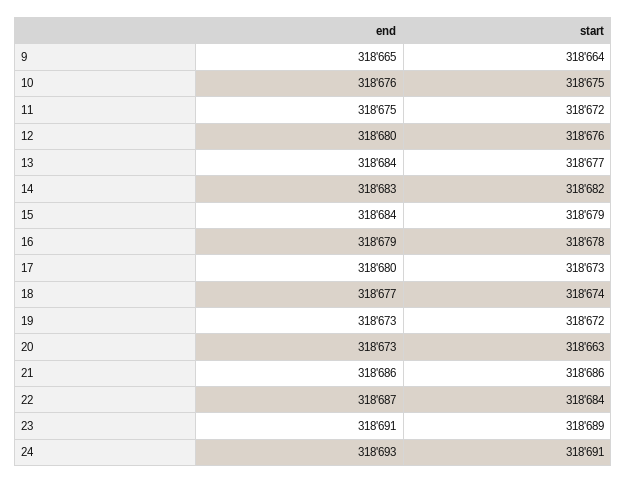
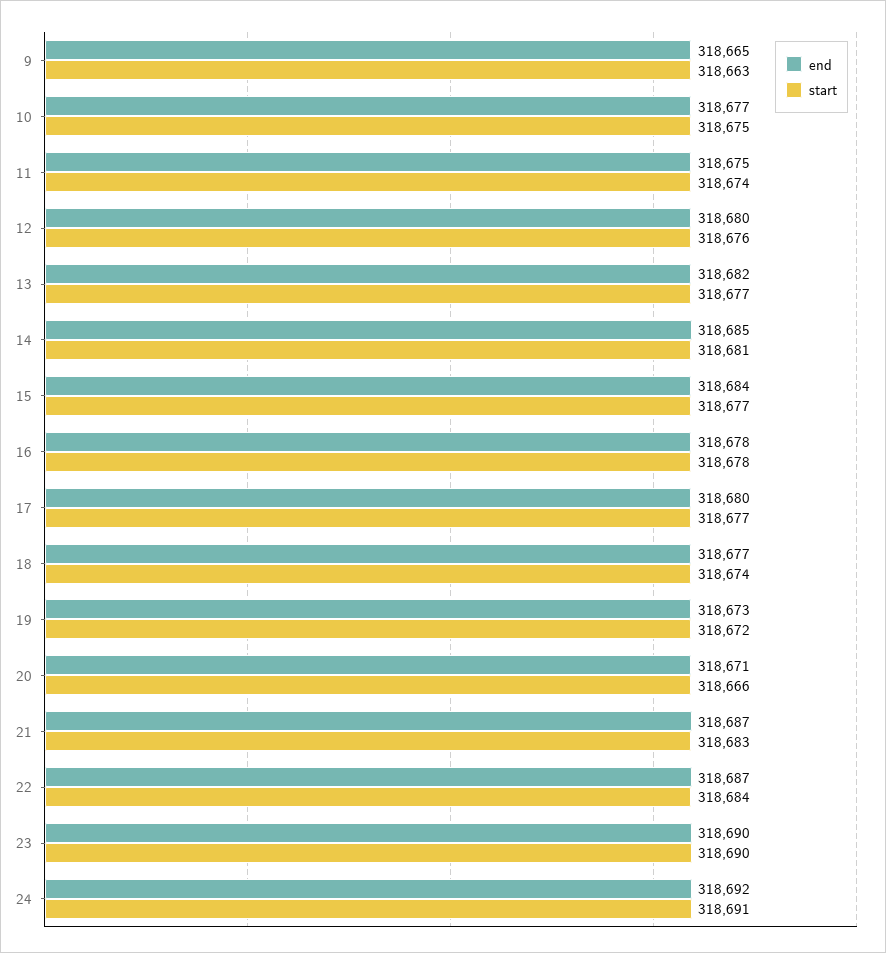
start, 9: 318664 -> 318663
end, 10: 318676 -> 318677
start, 11: 318672 -> 318674
end, 13: 318684 -> 318682
end, 14: 318683 -> 318685
start, 14: 318682 -> 318681
start, 15: 318679 -> 318677
end, 16: 318679 -> 318678
start, 17: 318673 -> 318677
end, 20: 318673 -> 318671
start, 20: 318663 -> 318666
end, 21: 318686 -> 318687
start, 21: 318686 -> 318683
end, 23: 318691 -> 318690
start, 23: 318689 -> 318690
end, 24: 318693 -> 318692

